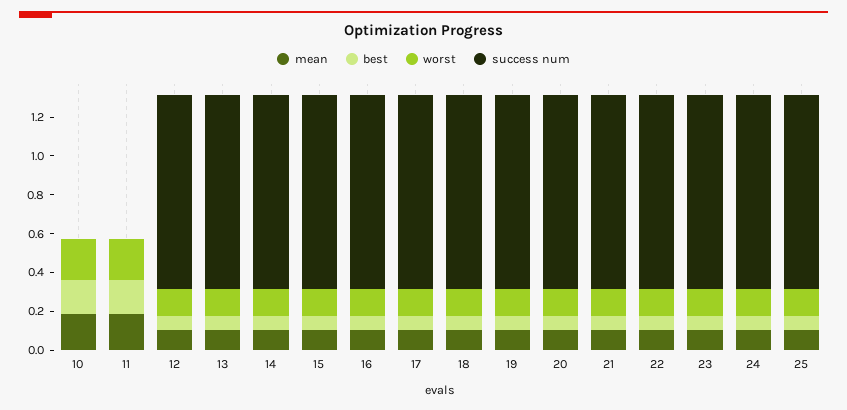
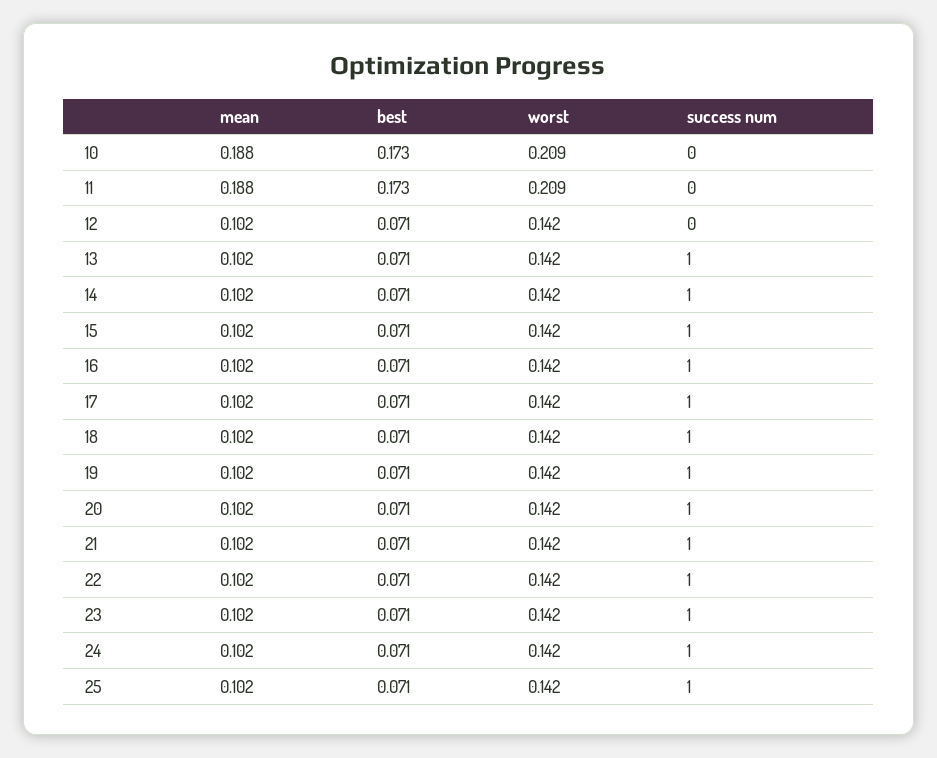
success num, 12: 1 -> 0

